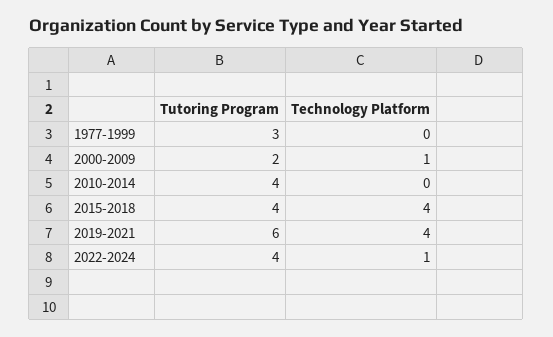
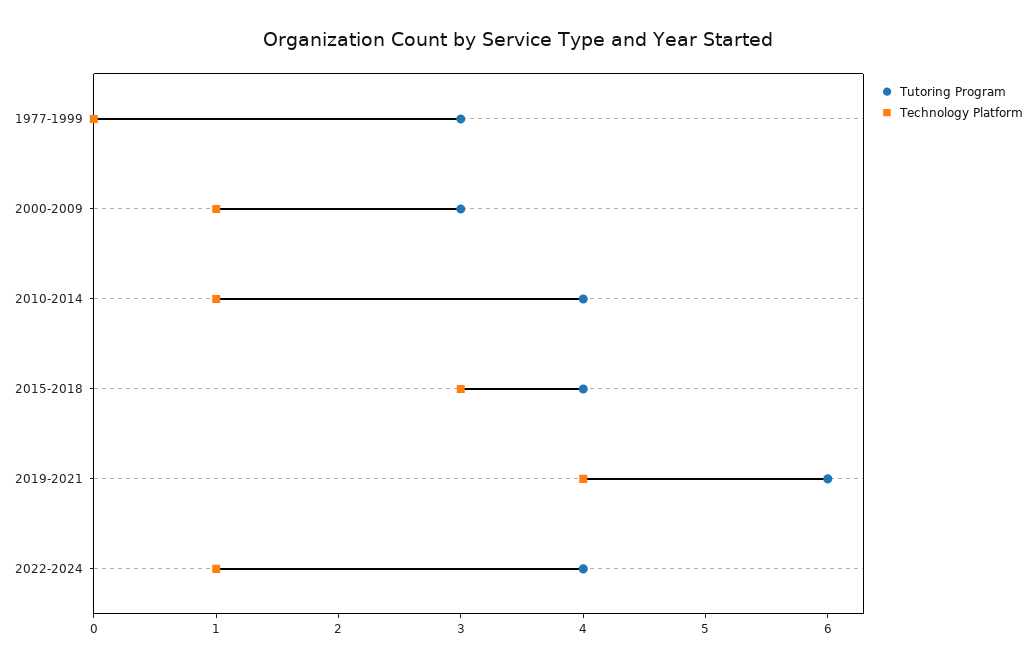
Tutoring Program, 2000-2009: 2 -> 3
Technology Platform, 2010-2014: 0 -> 1
Technology Platform, 2015-2018: 4 -> 3

